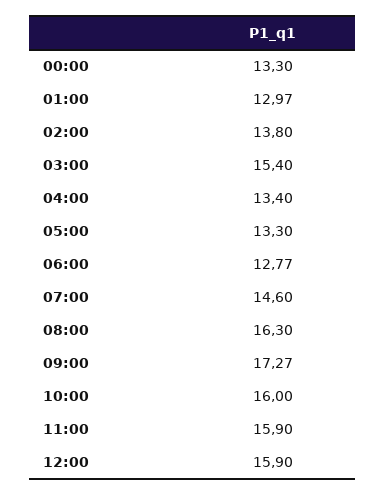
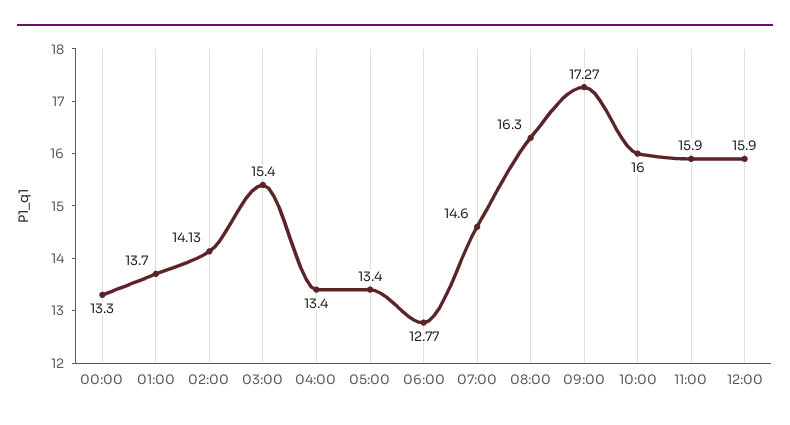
01:00: 12.97 -> 13.7
02:00: 13.8 -> 14.13
05:00: 13.3 -> 13.4

